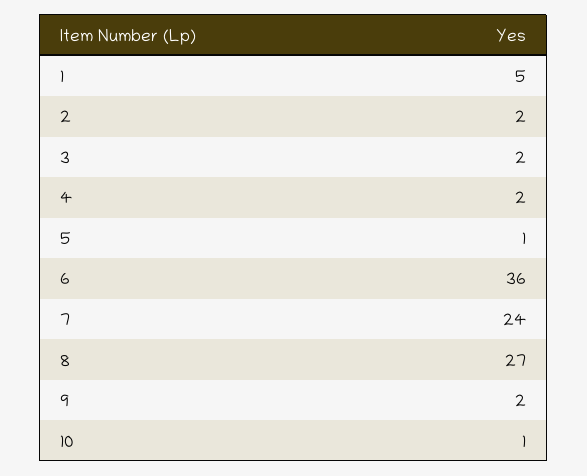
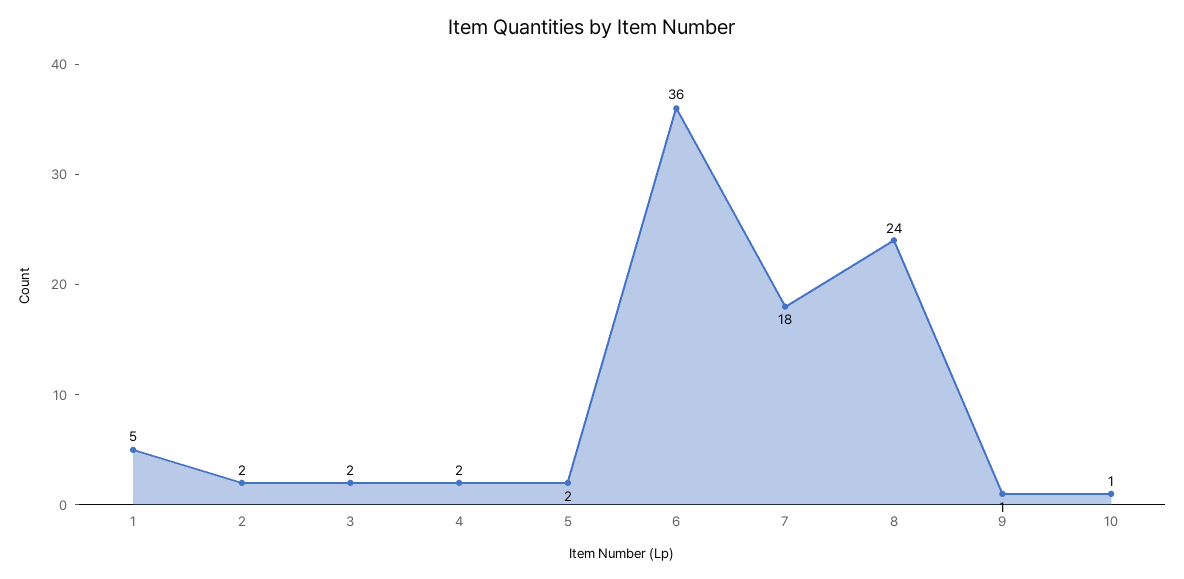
5: 1 -> 2
7: 24 -> 18
8: 27 -> 24
9: 2 -> 1

